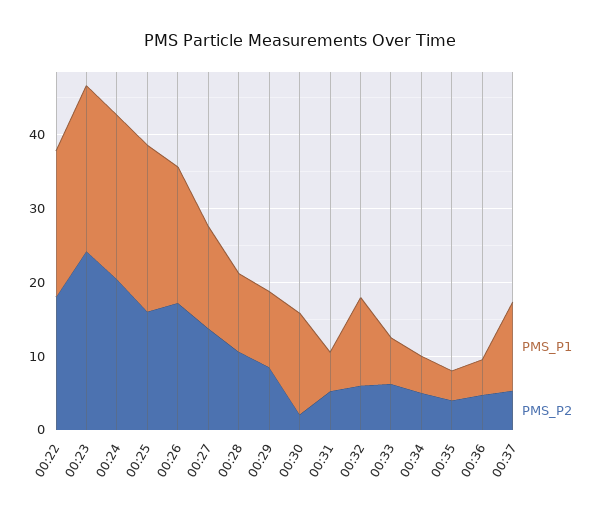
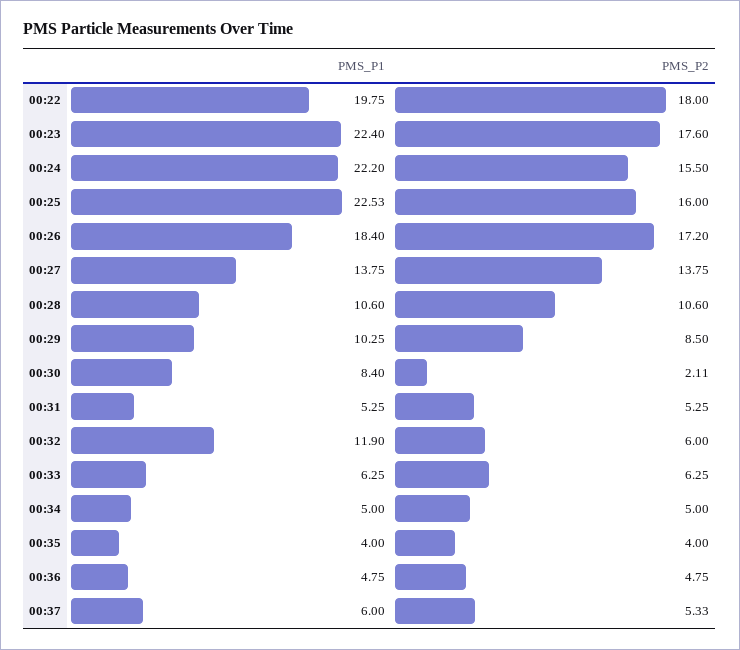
PMS_P2, 00:23: 24 -> 17.6
PMS_P2, 00:24: 20 -> 15.5
PMS_P1, 00:30: 14 -> 8.4
PMS_P1, 00:37: 12 -> 6

